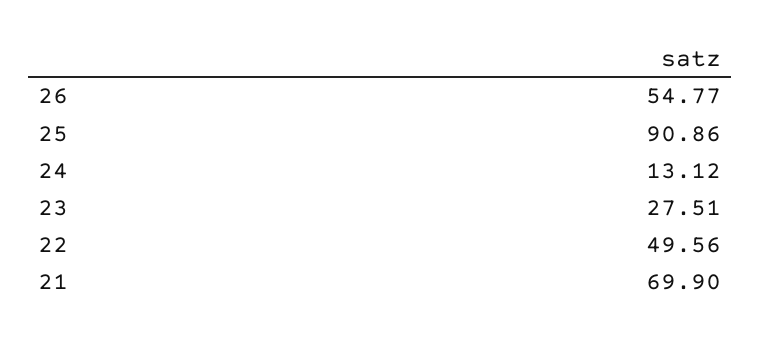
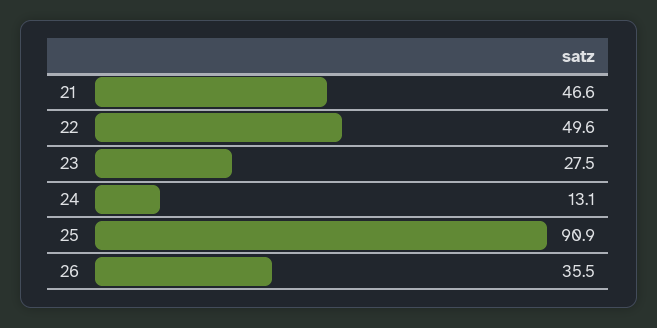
26: 54.77 -> 35.5
21: 69.9 -> 46.6

